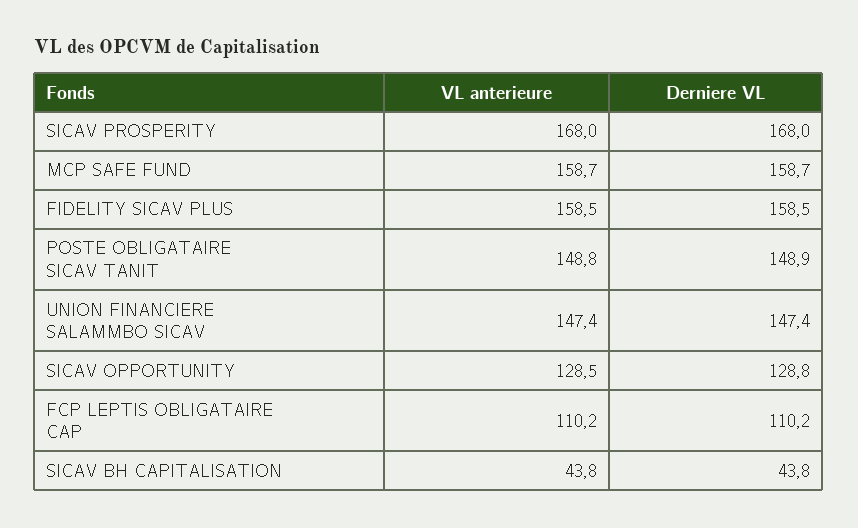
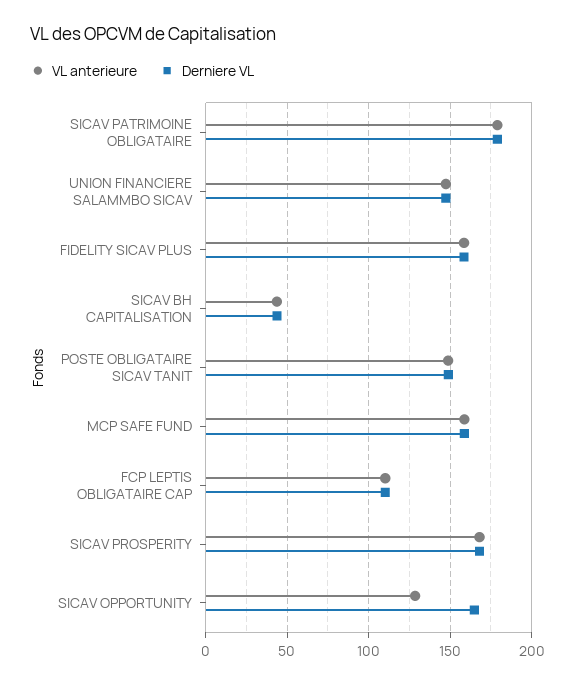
Derniere VL, SICAV OPPORTUNITY: 128.8 -> 165
VL anterieure, SICAV PATRIMOINE OBLIGATAIRE: none -> 180
Derniere VL, SICAV PATRIMOINE OBLIGATAIRE: none -> 180

